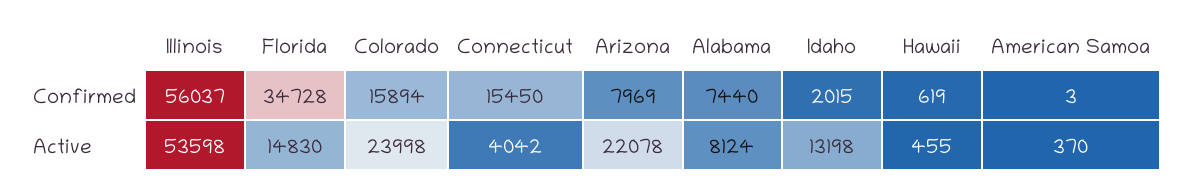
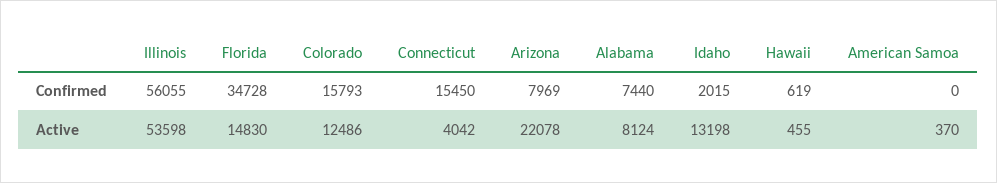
Illinois, Confirmed: 56037 -> 56055
Colorado, Confirmed: 15894 -> 15793
American Samoa, Confirmed: 3 -> 0
Colorado, Active: 23998 -> 12486

